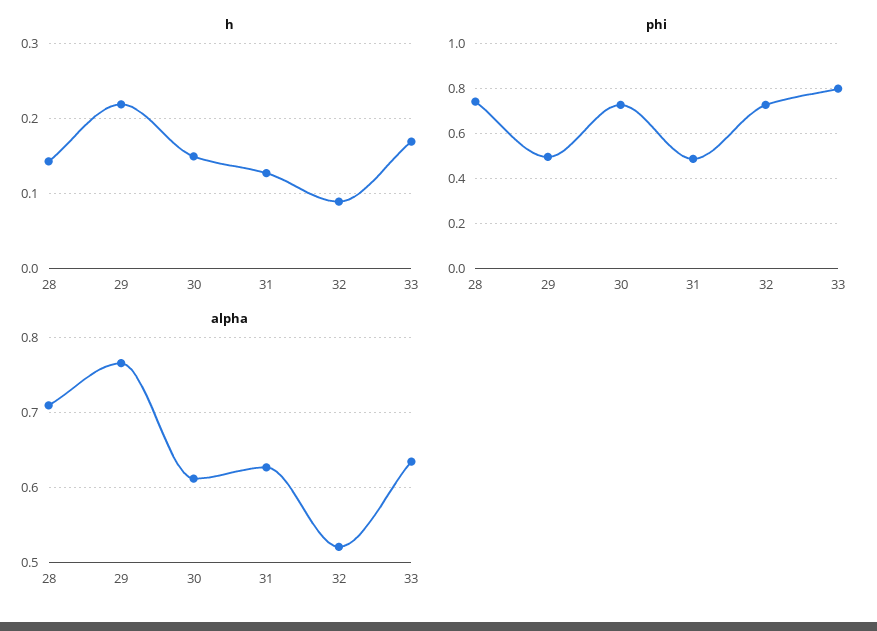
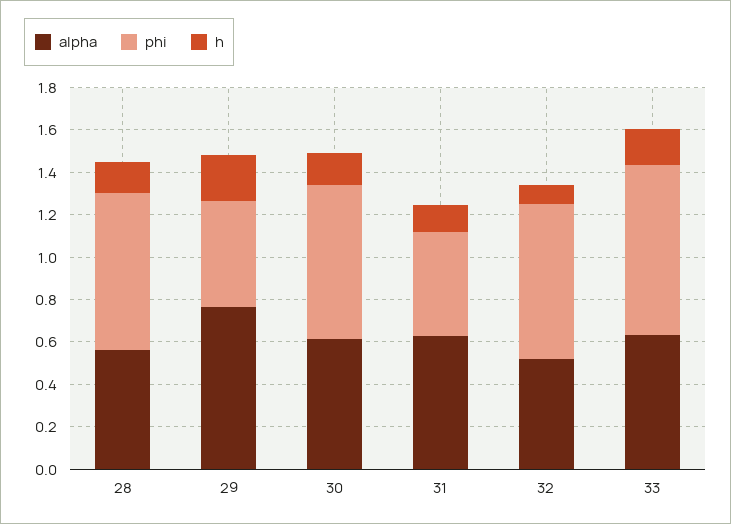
alpha, 28: 0.71 -> 0.55

